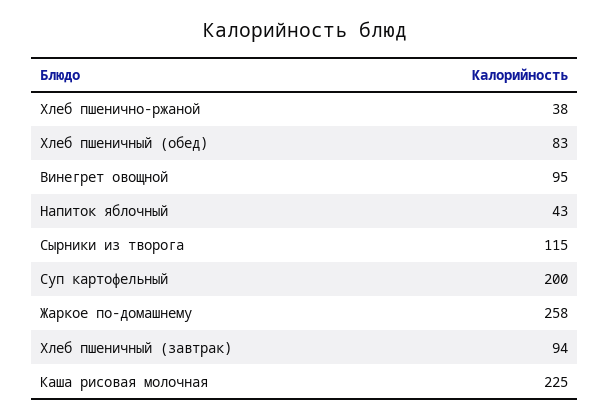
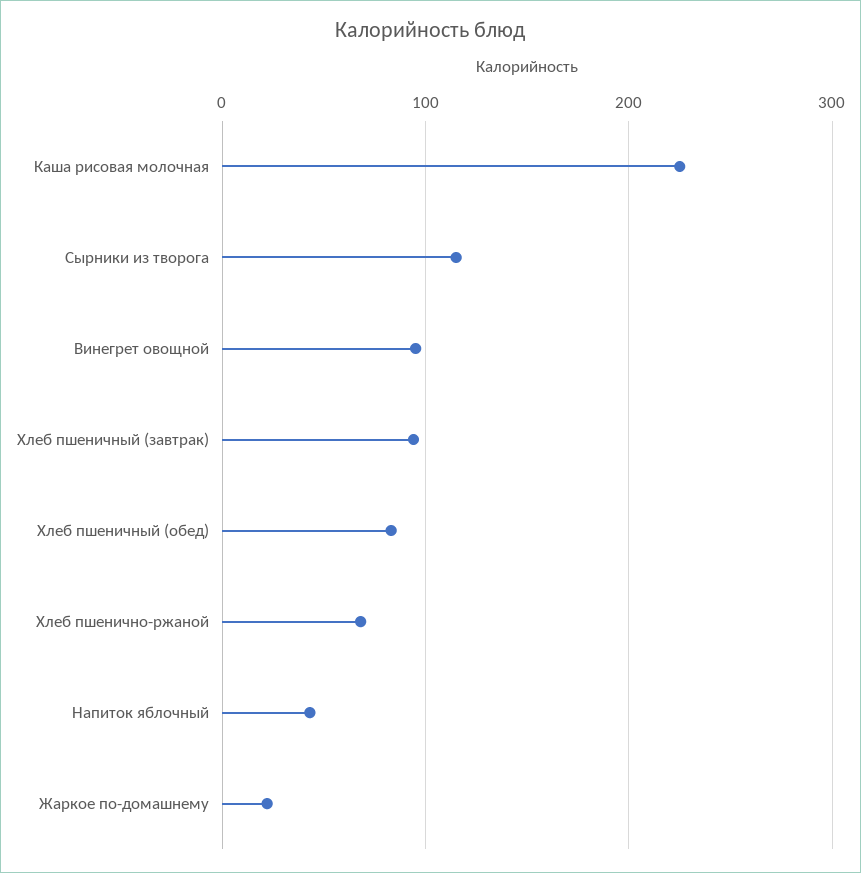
Хлеб пшенично-ржаной: 38 -> 70
Суп картофельный: 200 -> none
Жаркое по-домашнему: 258 -> 20

